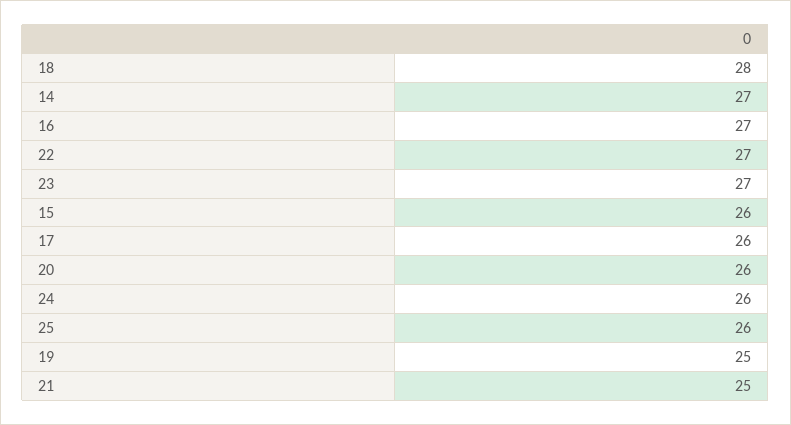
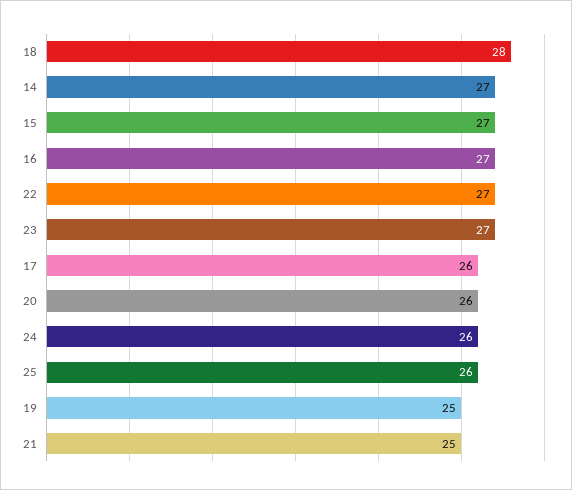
15: 26 -> 27

